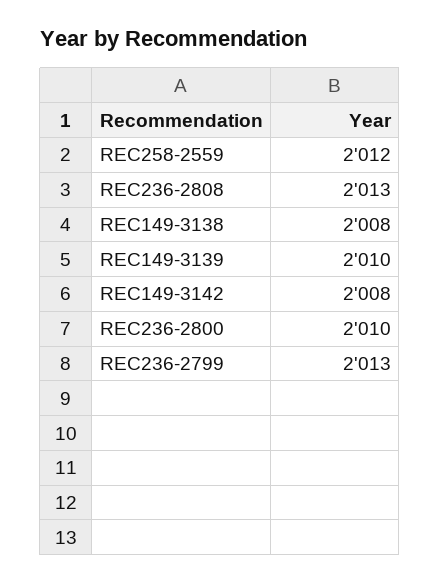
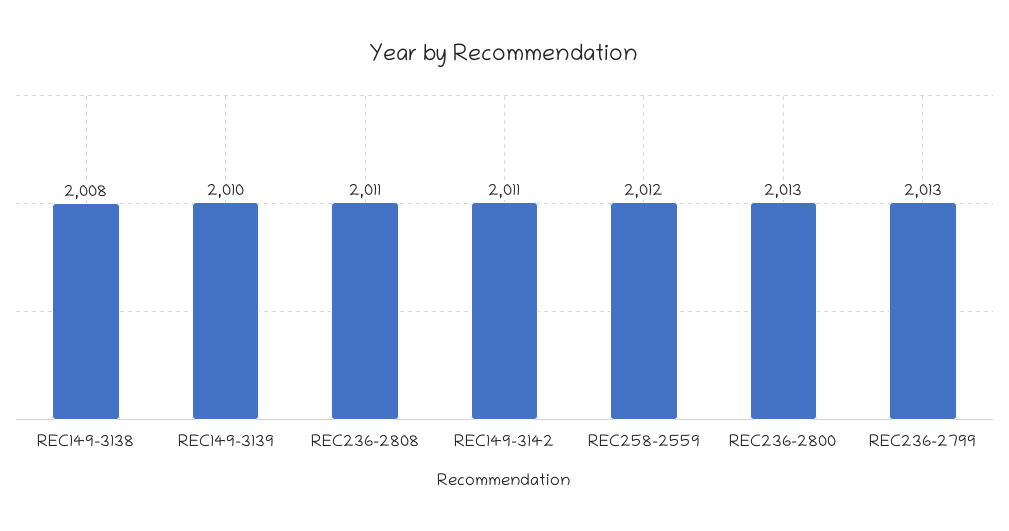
REC236-2808: 2013 -> 2011
REC149-3142: 2008 -> 2011
REC236-2800: 2010 -> 2013

